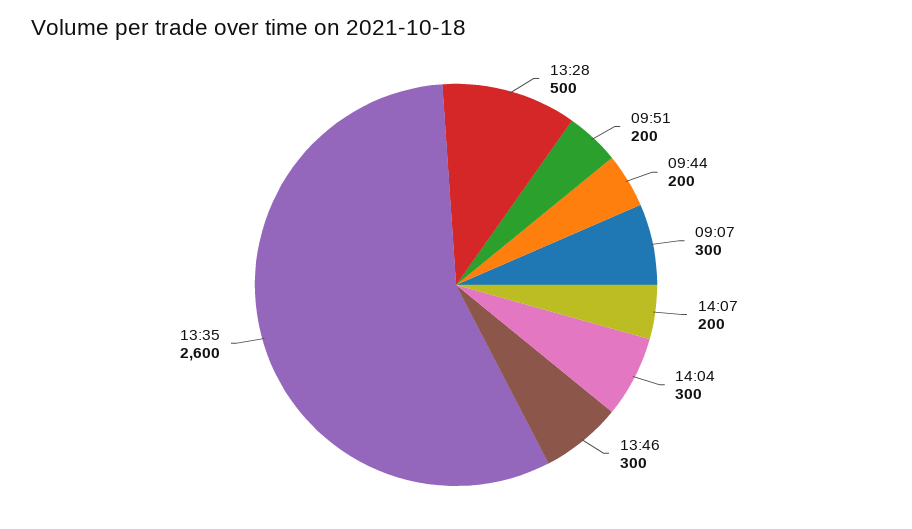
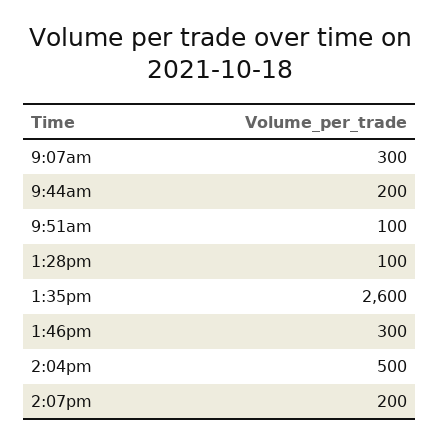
13:28: 500 -> 100
09:51: 200 -> 100
14:04: 300 -> 500

